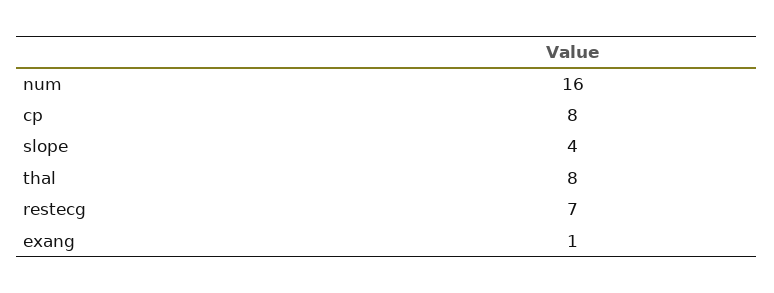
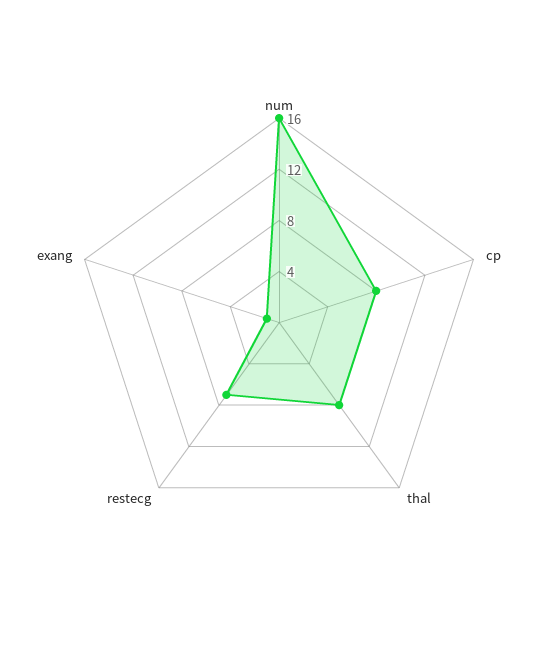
slope: 4 -> none

